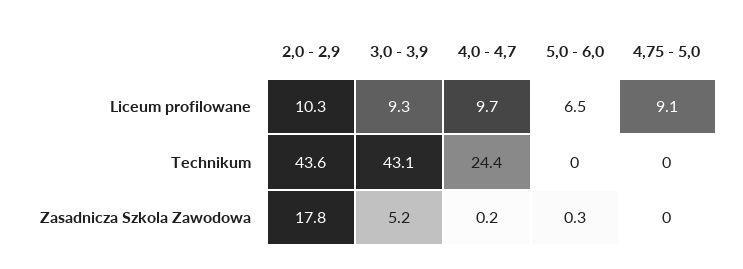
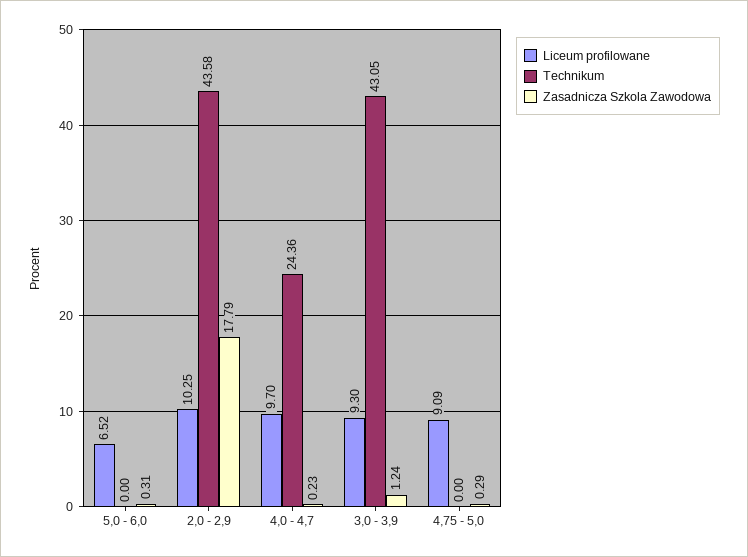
Zasadnicza Szkola Zawodowa, 3,0 - 3,9: 5.2 -> 1.24
Zasadnicza Szkola Zawodowa, 4,75 - 5,0: 0 -> 0.29

